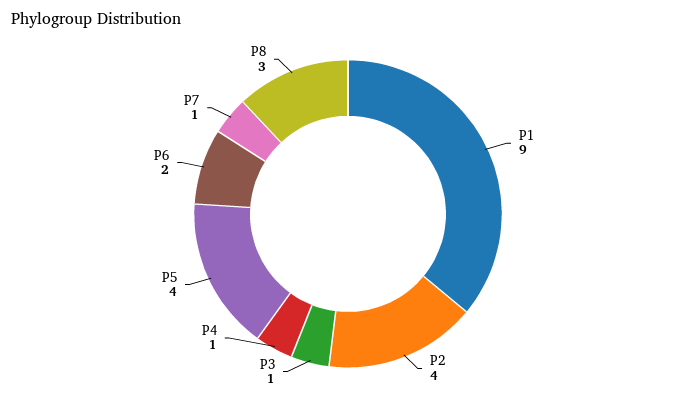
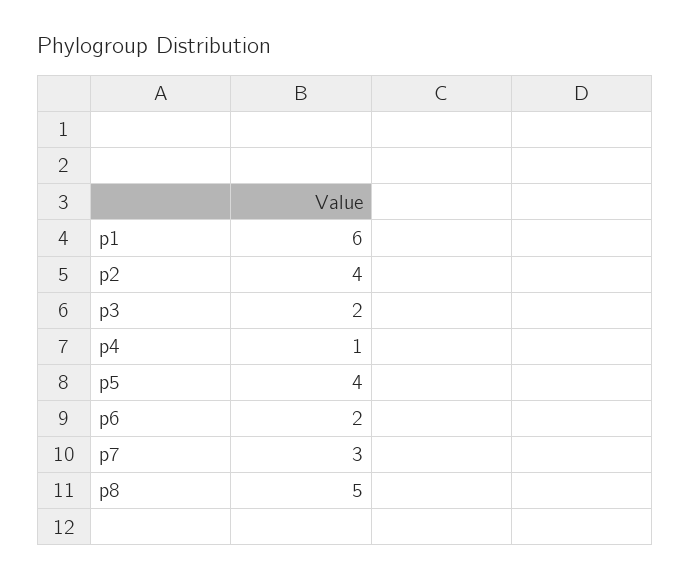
P1: 9 -> 6
P3: 1 -> 2
P7: 1 -> 3
P8: 3 -> 5

